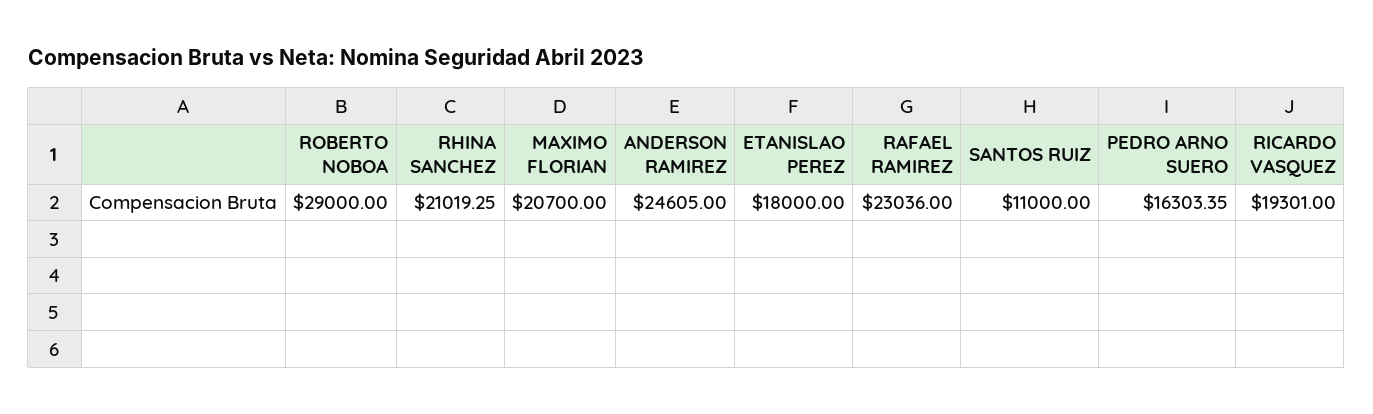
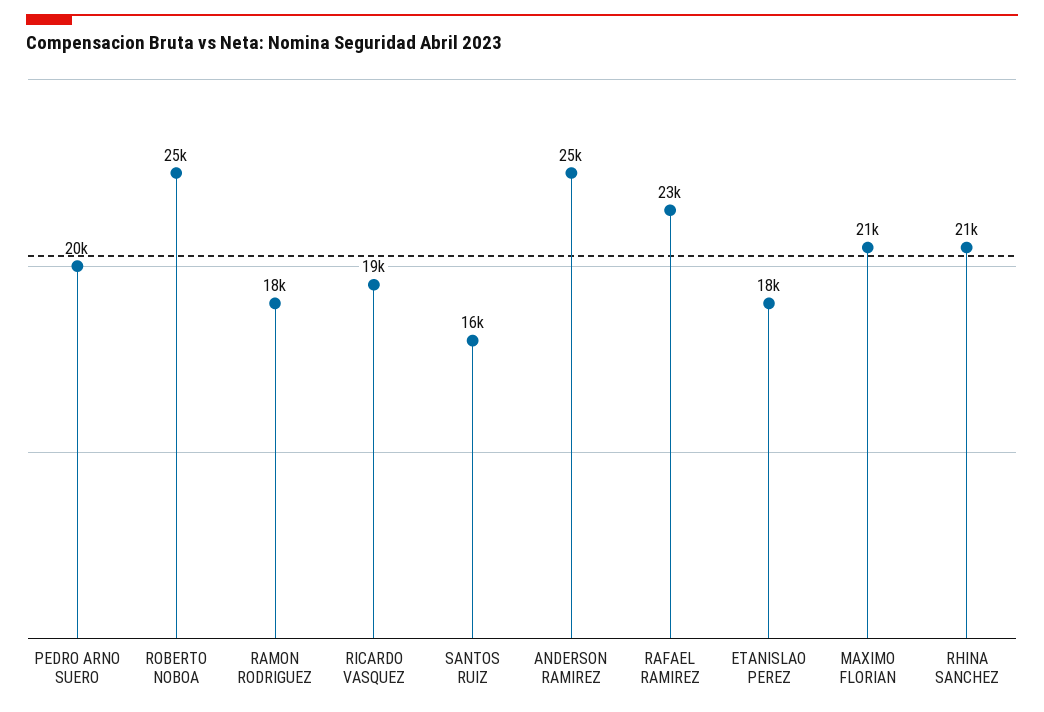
ROBERTO NOBOA: 29000 -> 25000
SANTOS RUIZ: 11000 -> 16000
PEDRO ARNO SUERO: 16303.35 -> 20000
RAMON RODRIGUEZ: none -> 18000

